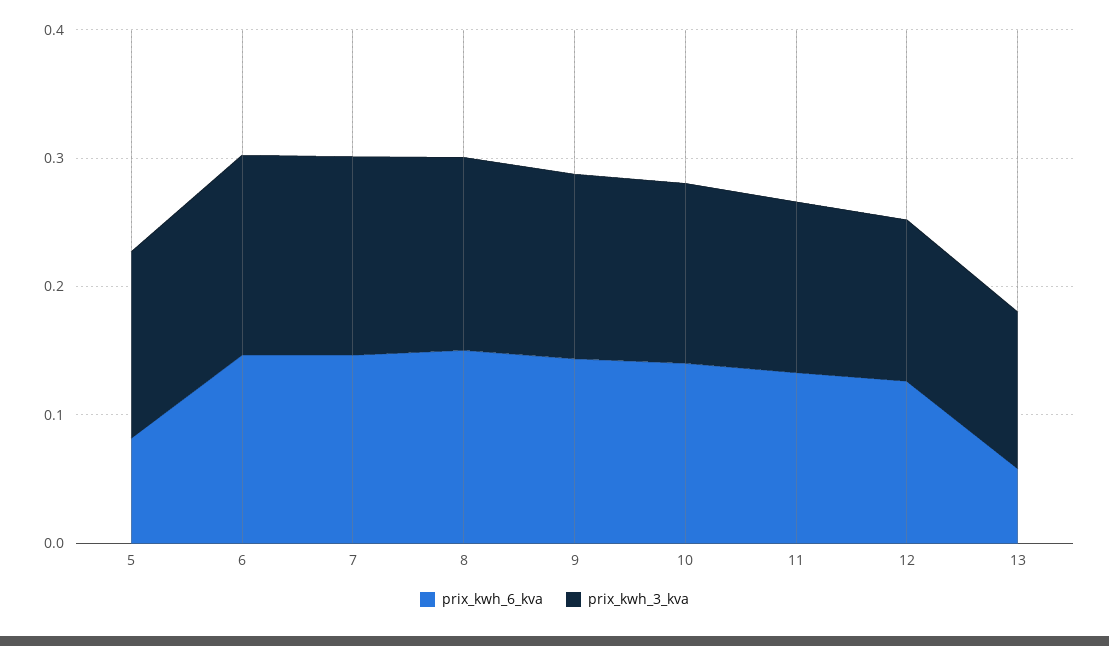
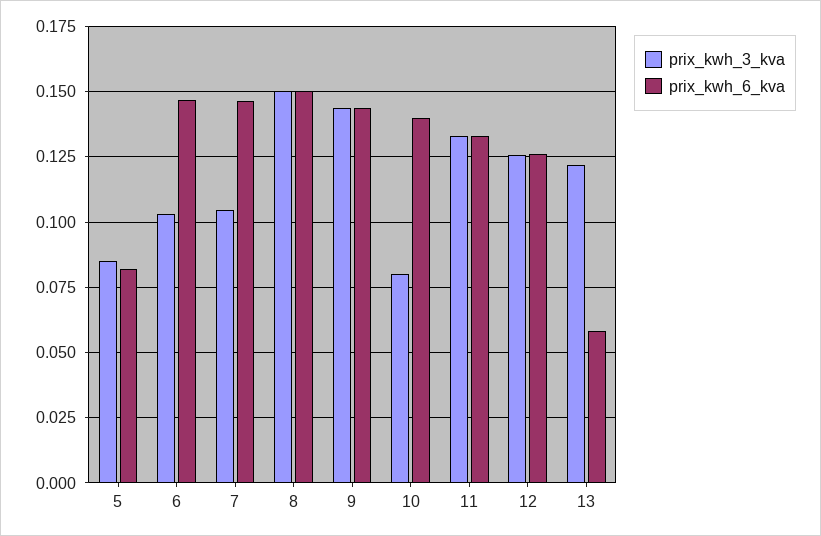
prix_kwh_3_kva, 5: 0.14 -> 0.085
prix_kwh_3_kva, 6: 0.16 -> 0.1025
prix_kwh_3_kva, 7: 0.16 -> 0.105
prix_kwh_3_kva, 10: 0.14 -> 0.08

